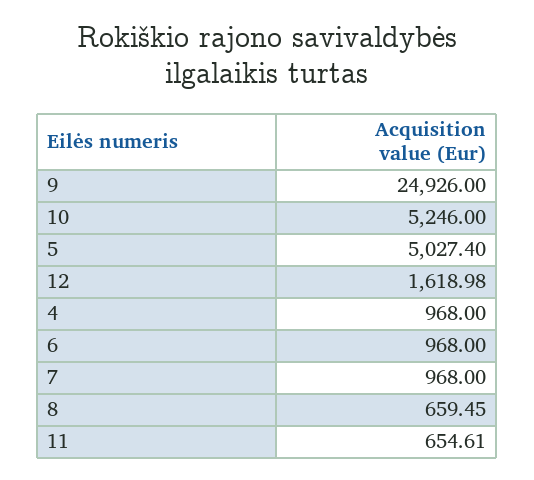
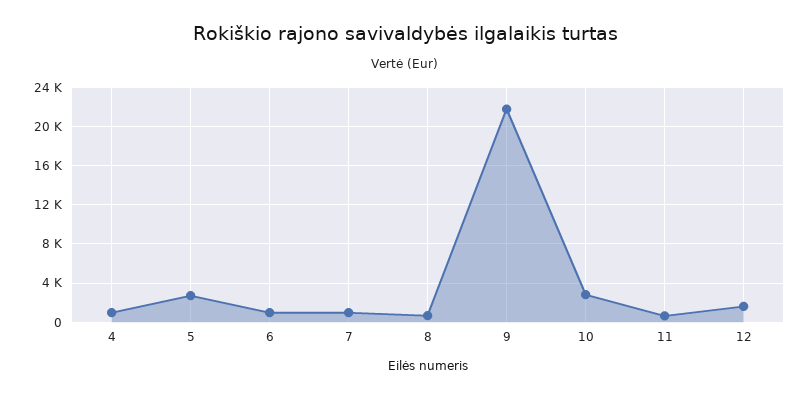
9: 24926 -> 22000
10: 5246 -> 3000
5: 5027.4 -> 3000

